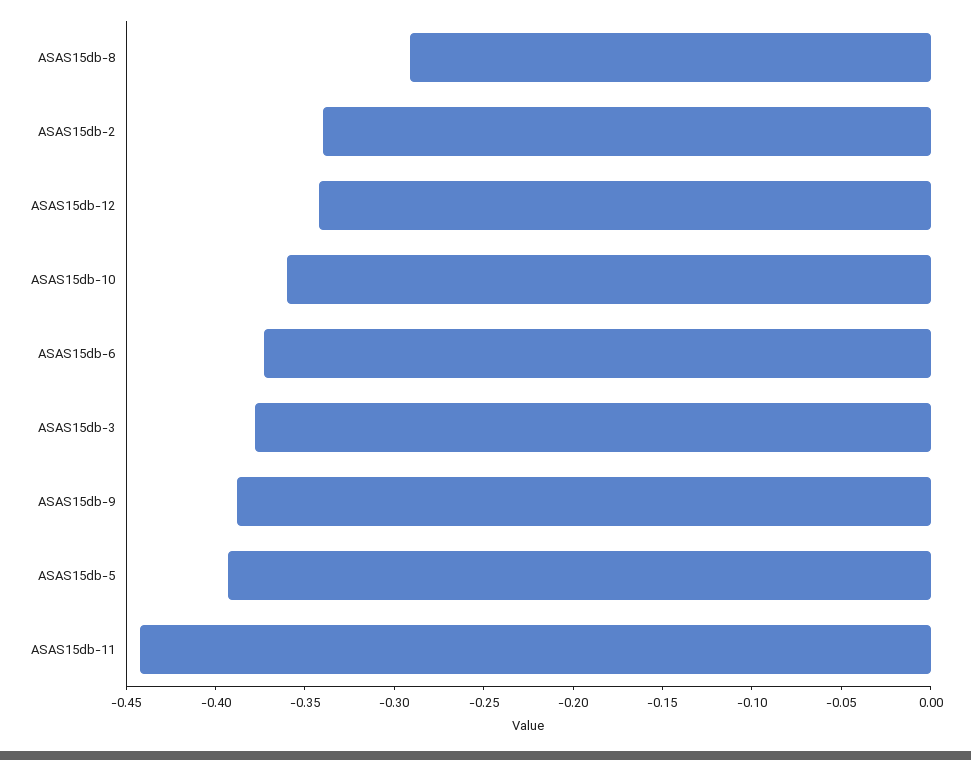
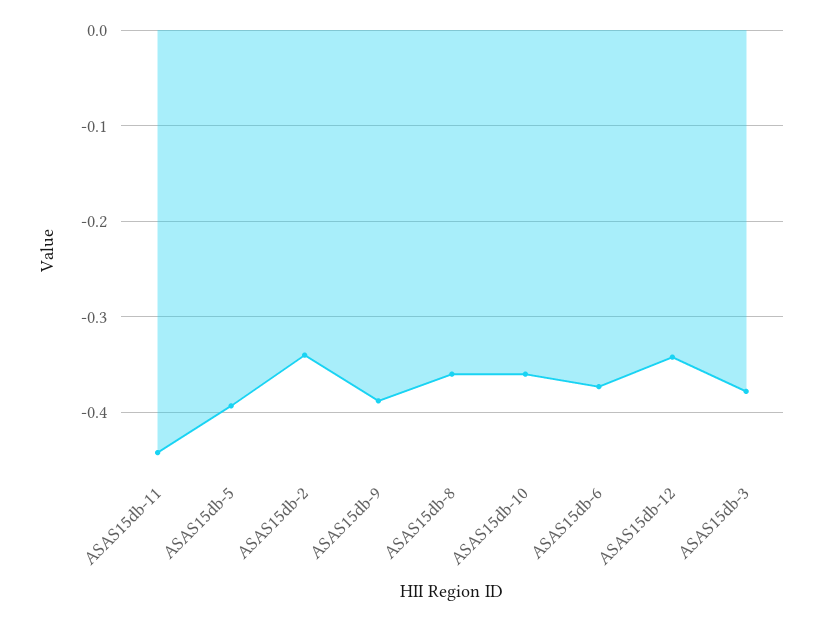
ASAS15db-8: -0.29 -> -0.36

